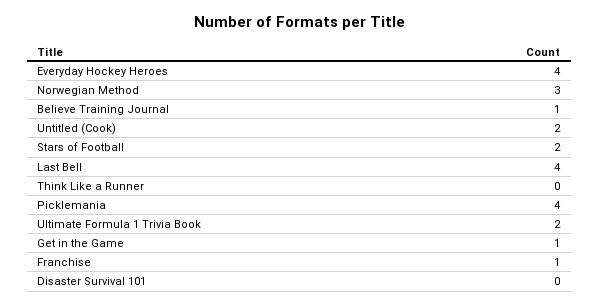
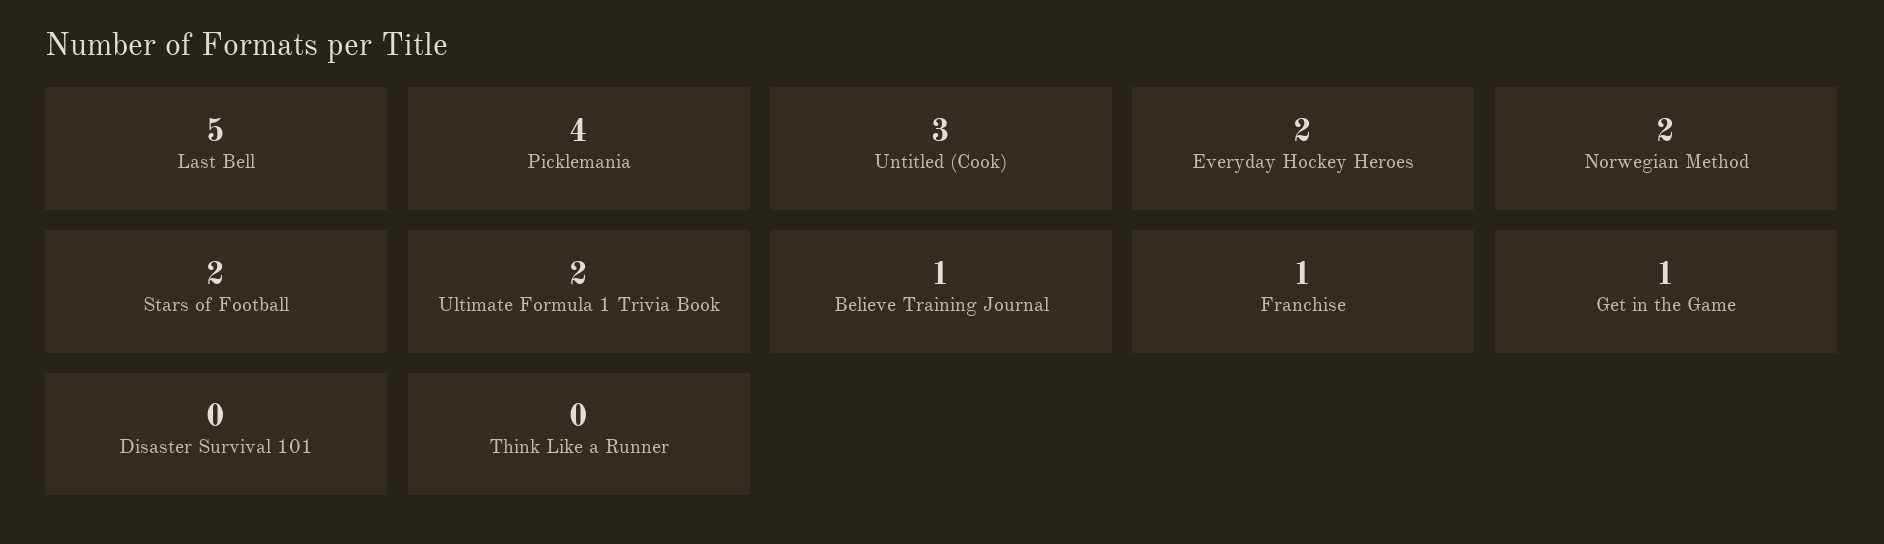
Everyday Hockey Heroes: 4 -> 2
Norwegian Method: 3 -> 2
Untitled (Cook): 2 -> 3
Last Bell: 4 -> 5

